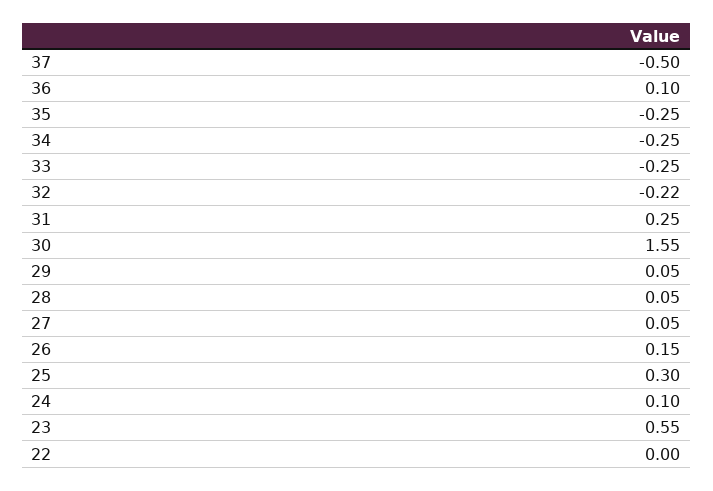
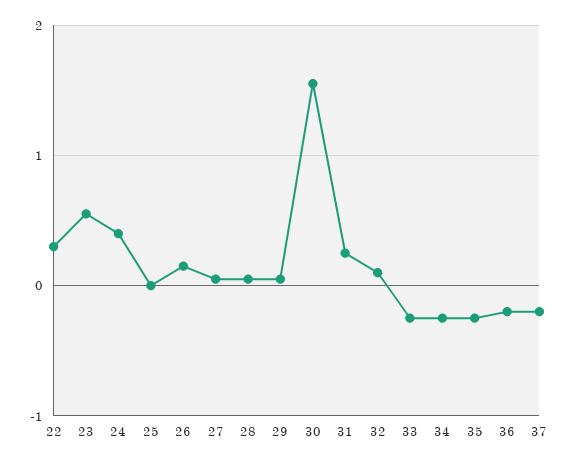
37: -0.5 -> -0.2
36: 0.1 -> -0.2
32: -0.22 -> 0.1
25: 0.3 -> 0
24: 0.1 -> 0.4
22: 0 -> 0.3

